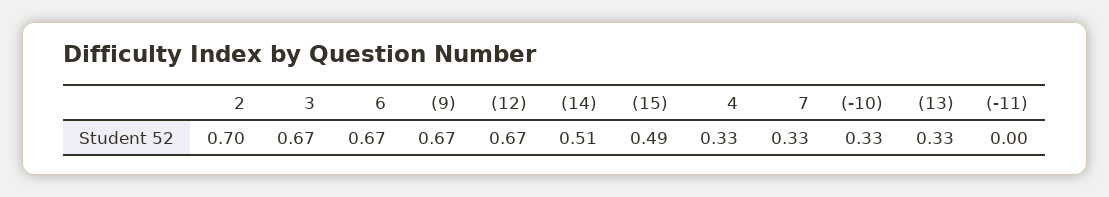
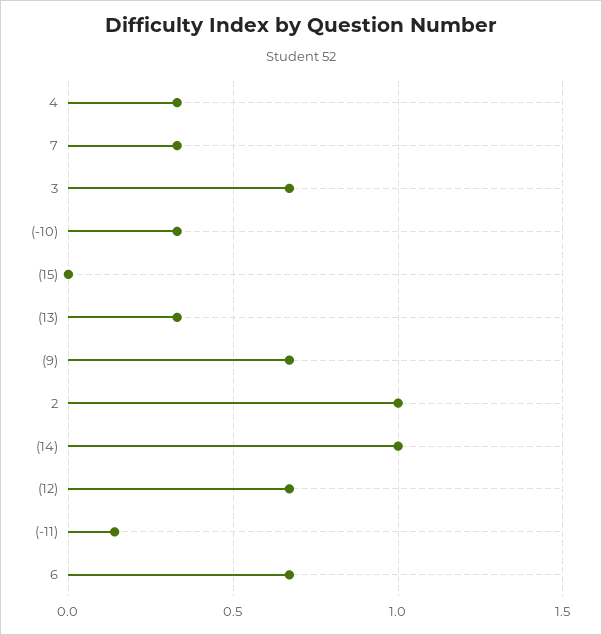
2: 0.7 -> 1
(14): 0.51 -> 1
(15): 0.49 -> 0
(-11): 0 -> 0.15

